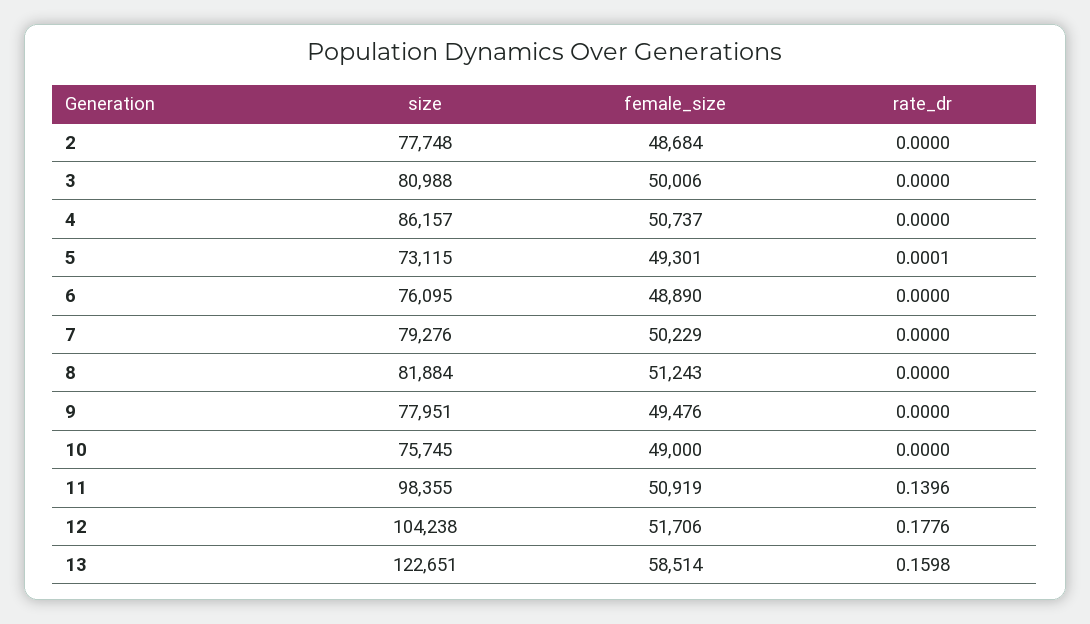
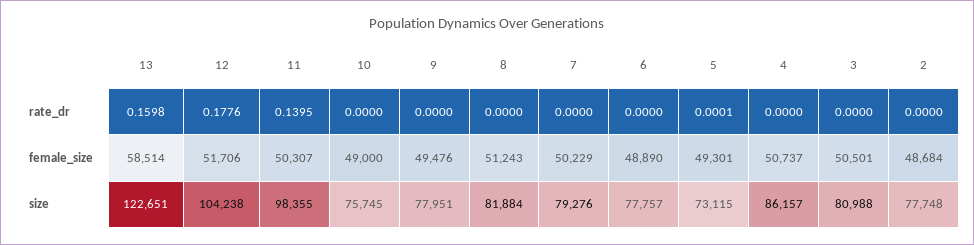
female_size, 3: 50006 -> 50501
size, 6: 76095 -> 77757
female_size, 11: 50919 -> 50307
rate_dr, 11: 0.1396 -> 0.1395

